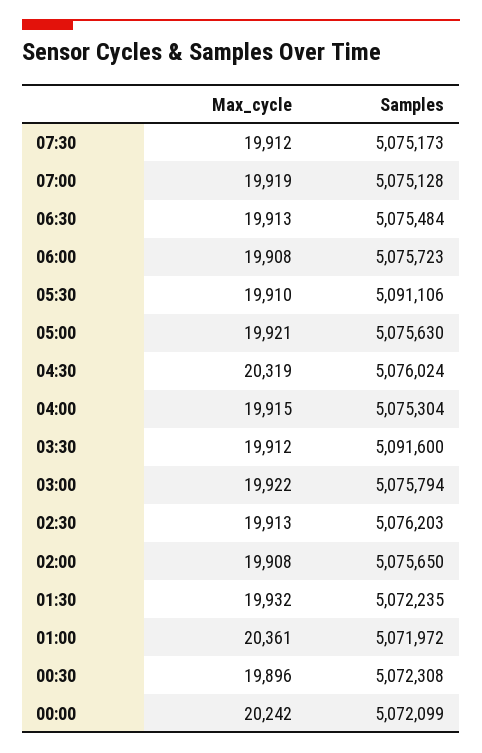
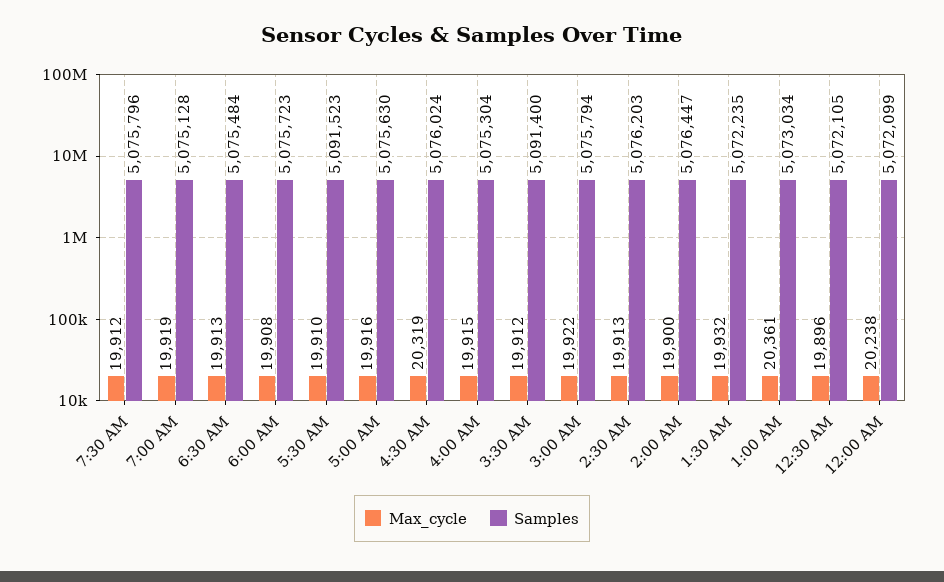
Samples, 07:30: 5075173 -> 5075796
Samples, 05:30: 5091106 -> 5091523
Max_cycle, 05:00: 19921 -> 19916
Samples, 03:30: 5091600 -> 5091400
Max_cycle, 02:00: 19908 -> 19900
Samples, 02:00: 5075650 -> 5076447
Samples, 01:00: 5071972 -> 5073034
Samples, 00:30: 5072308 -> 5072105
Max_cycle, 00:00: 20242 -> 20238

